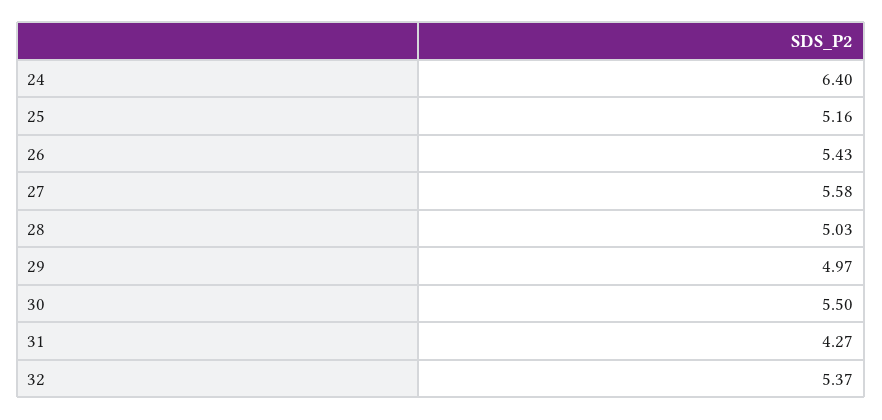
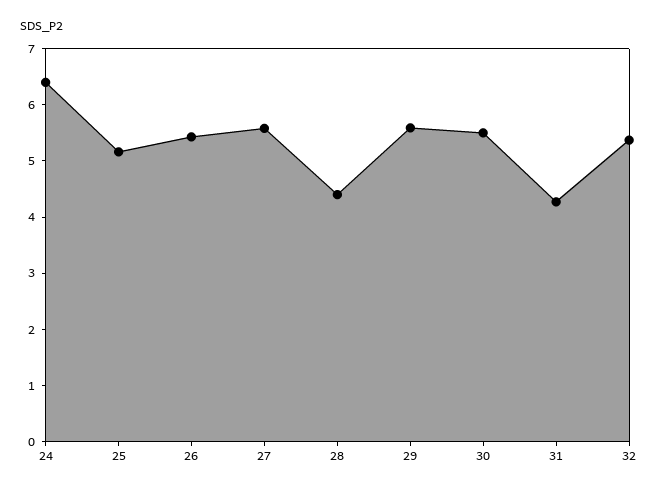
28: 5.03 -> 4.4
29: 4.97 -> 5.6

